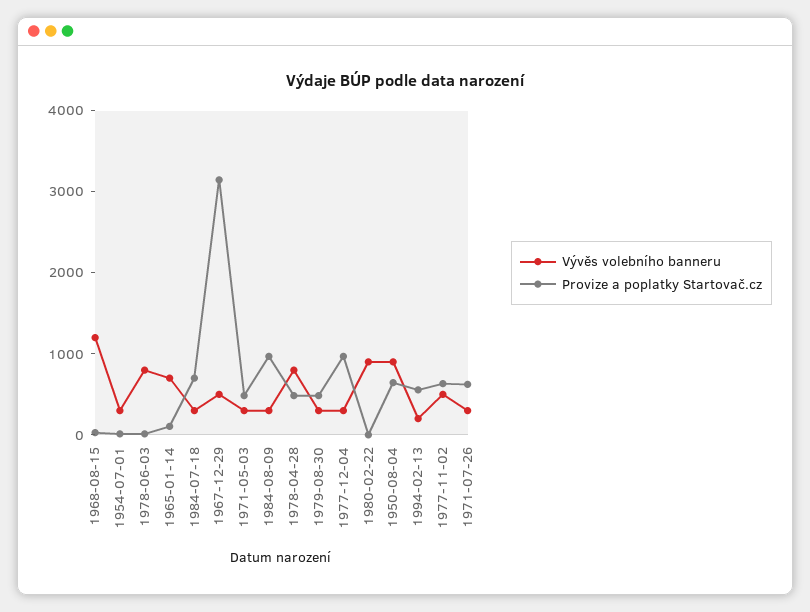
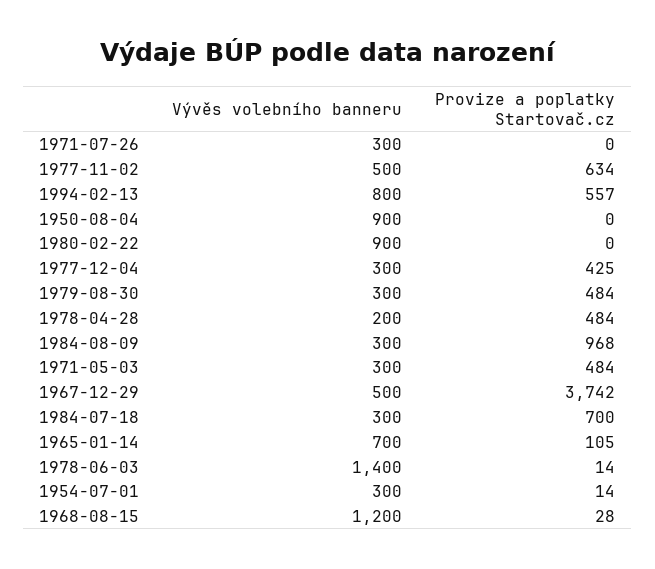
Vývěs volebního banneru, 1978-06-03: 800 -> 1400
Provize a poplatky Startovač.cz, 1967-12-29: 3200 -> 3742
Vývěs volebního banneru, 1978-04-28: 800 -> 200
Provize a poplatky Startovač.cz, 1977-12-04: 1000 -> 425
Provize a poplatky Startovač.cz, 1950-08-04: 600 -> 0
Vývěs volebního banneru, 1994-02-13: 200 -> 800
Provize a poplatky Startovač.cz, 1971-07-26: 600 -> 0

